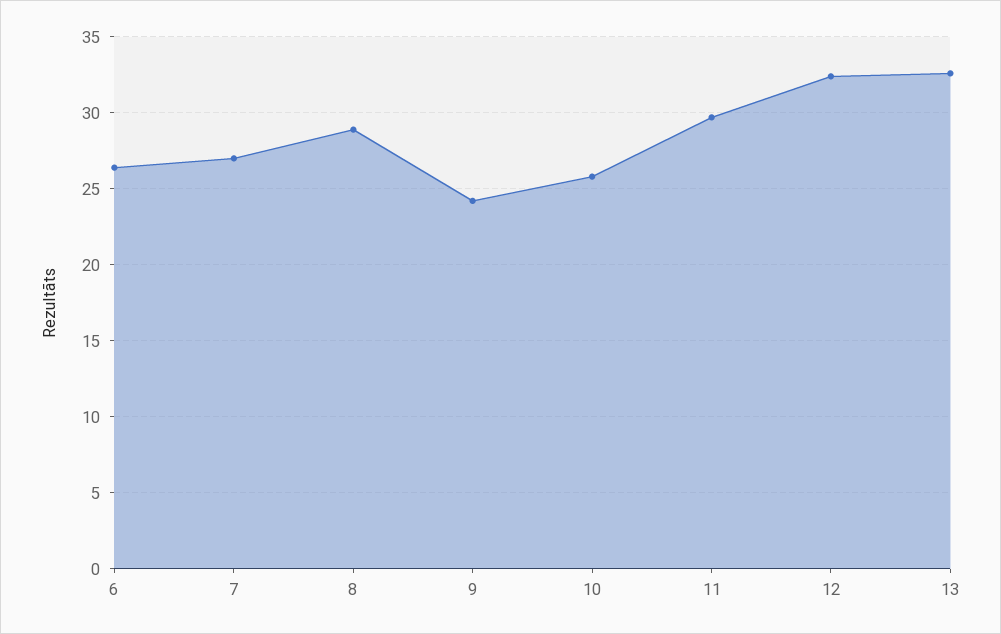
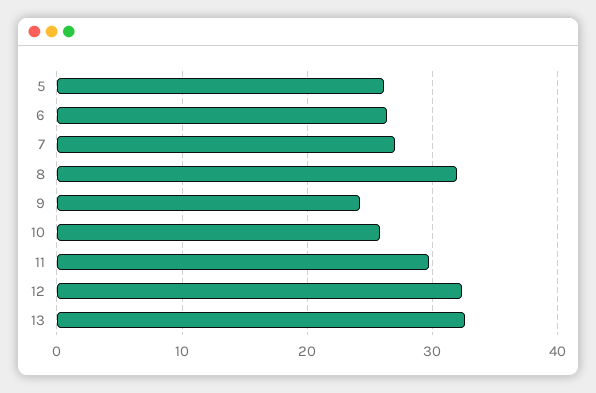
8: 29 -> 32
5: none -> 26

